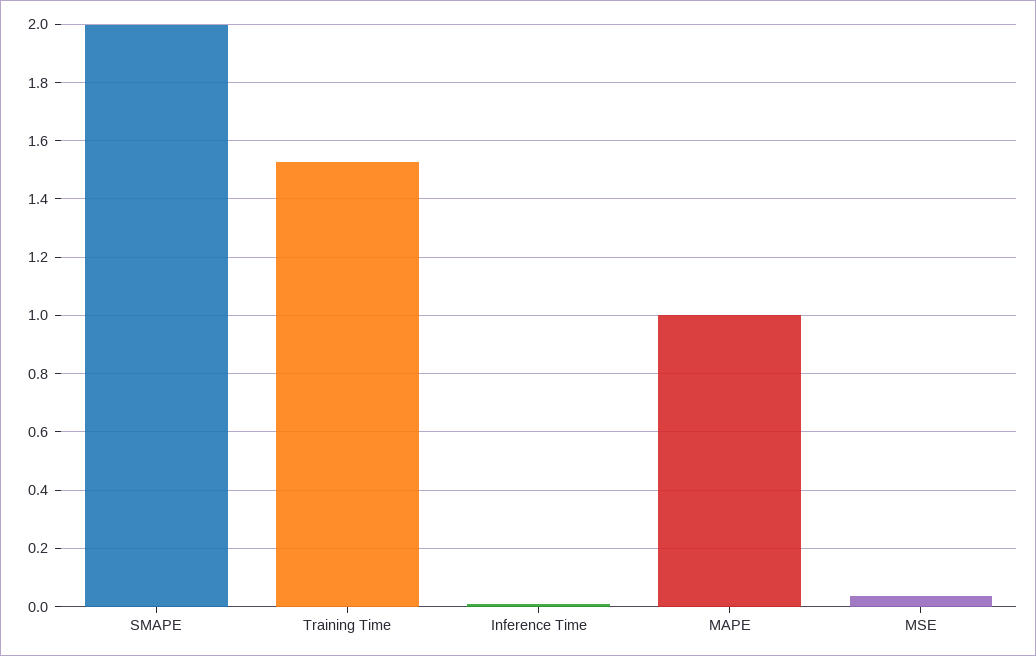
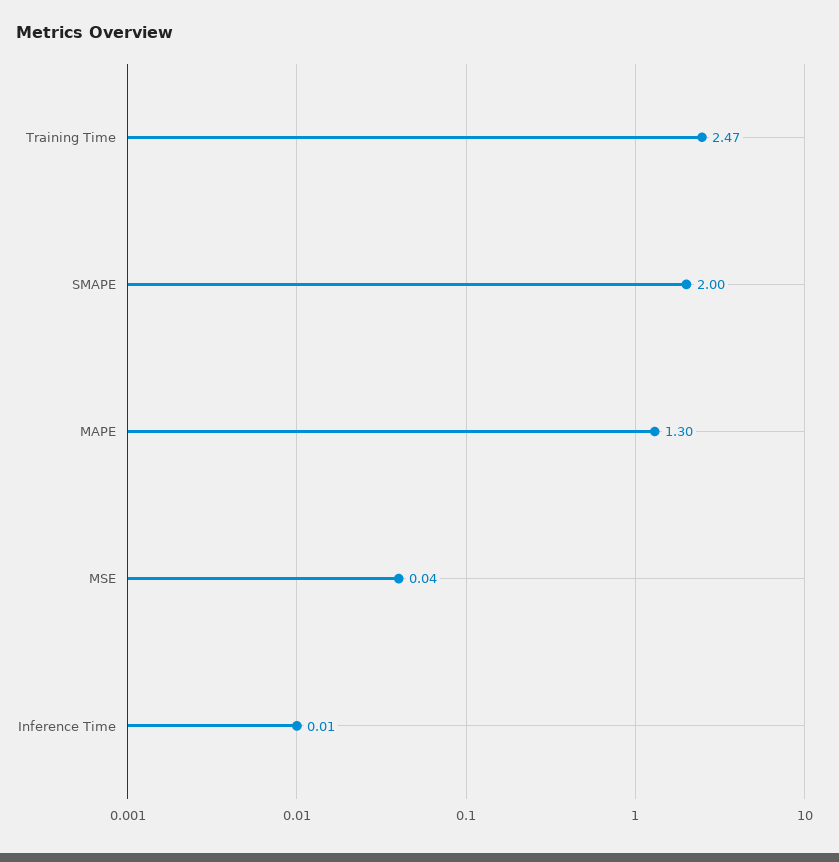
Training Time: 1.525 -> 2.47
MAPE: 1 -> 1.3

